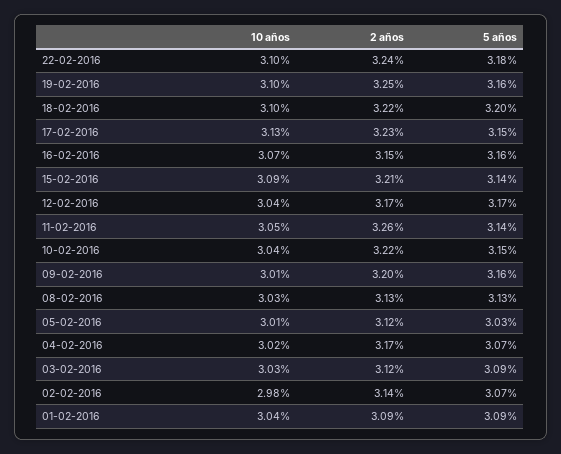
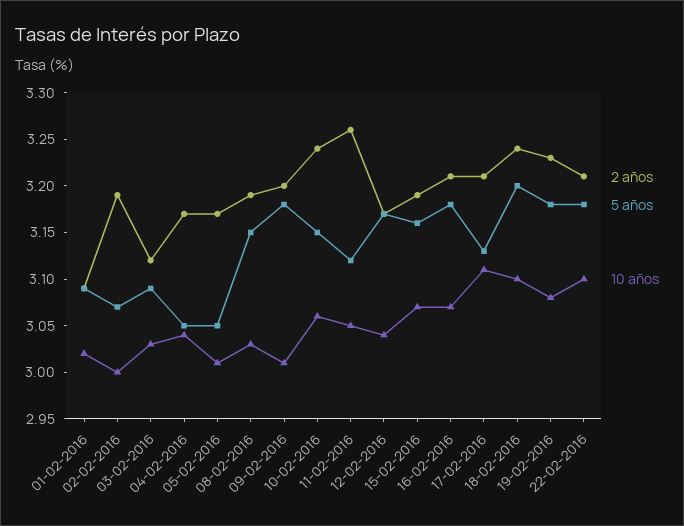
2 años, 22-02-2016: 3.24 -> 3.21
10 años, 19-02-2016: 3.1 -> 3.08
2 años, 19-02-2016: 3.25 -> 3.23
5 años, 19-02-2016: 3.16 -> 3.18
2 años, 18-02-2016: 3.22 -> 3.24
10 años, 17-02-2016: 3.13 -> 3.11
2 años, 17-02-2016: 3.23 -> 3.21
5 años, 17-02-2016: 3.15 -> 3.13
2 años, 16-02-2016: 3.15 -> 3.21
5 años, 16-02-2016: 3.16 -> 3.18
10 años, 15-02-2016: 3.09 -> 3.07
2 años, 15-02-2016: 3.21 -> 3.19
5 años, 15-02-2016: 3.14 -> 3.16
5 años, 11-02-2016: 3.14 -> 3.12
10 años, 10-02-2016: 3.04 -> 3.06
2 años, 10-02-2016: 3.22 -> 3.24
5 años, 09-02-2016: 3.16 -> 3.18
2 años, 08-02-2016: 3.13 -> 3.19
5 años, 08-02-2016: 3.13 -> 3.15
2 años, 05-02-2016: 3.12 -> 3.17
5 años, 05-02-2016: 3.03 -> 3.05
10 años, 04-02-2016: 3.02 -> 3.04
5 años, 04-02-2016: 3.07 -> 3.05
10 años, 02-02-2016: 2.98 -> 3
2 años, 02-02-2016: 3.14 -> 3.19
10 años, 01-02-2016: 3.04 -> 3.02

